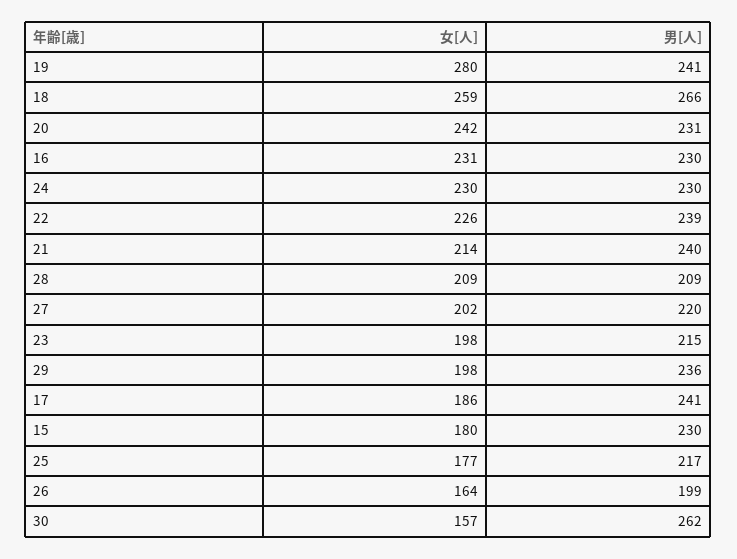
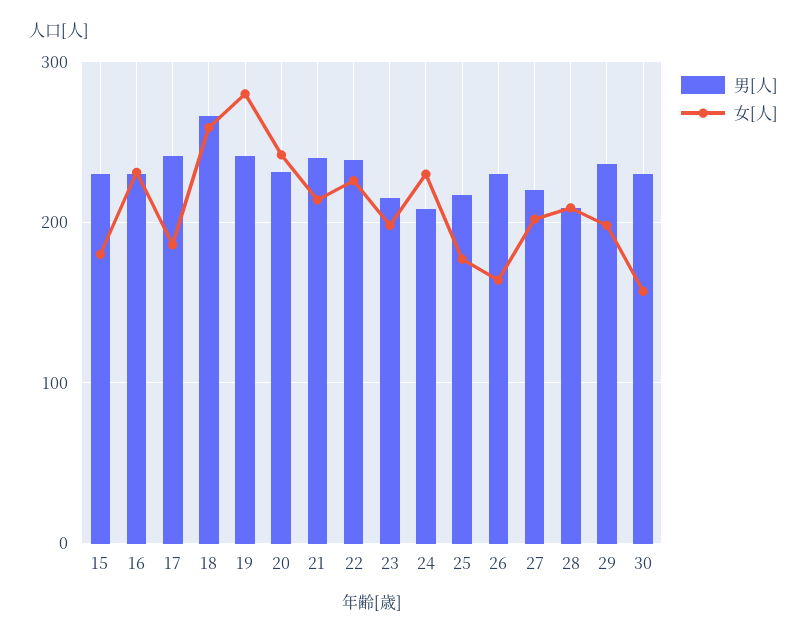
男[人], 24: 230 -> 210
男[人], 26: 199 -> 230
男[人], 30: 262 -> 230

